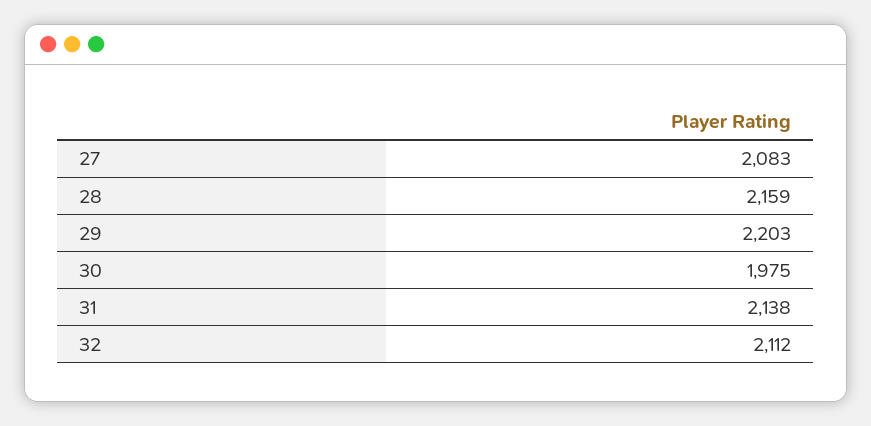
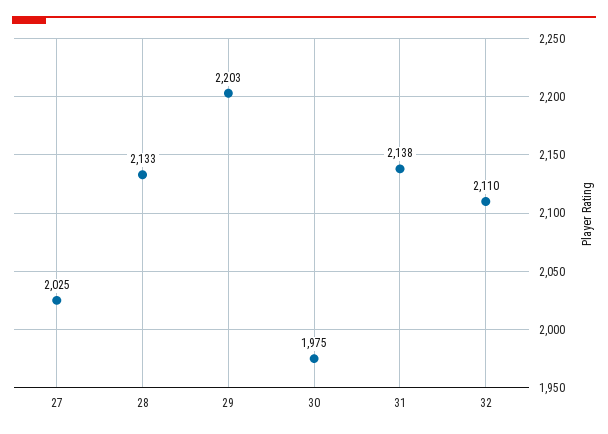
27: 2083 -> 2025
28: 2159 -> 2133
32: 2112 -> 2110

